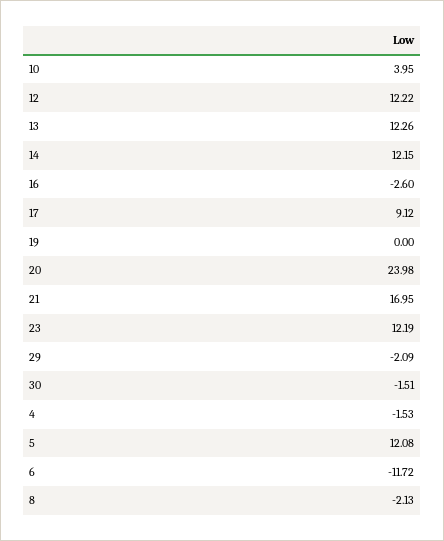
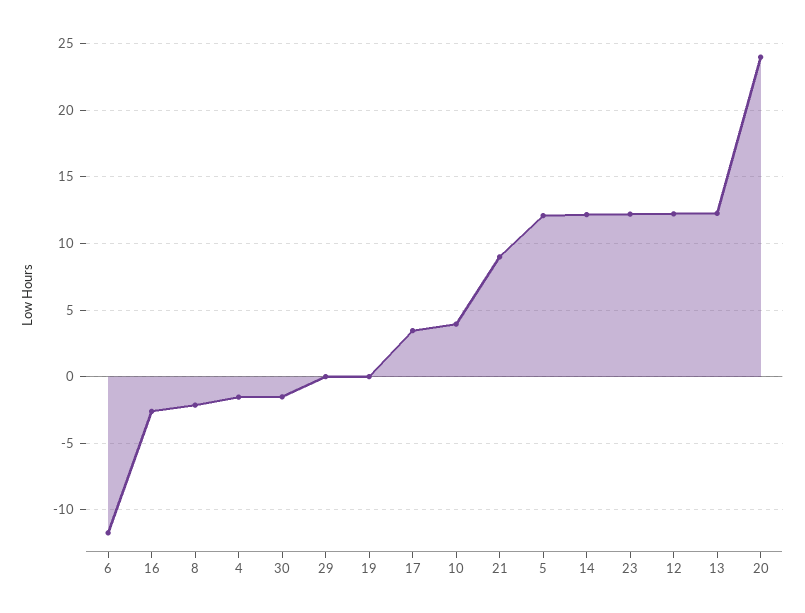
17: 9.12 -> 3.5
21: 16.95 -> 9
29: -2.09 -> 0

